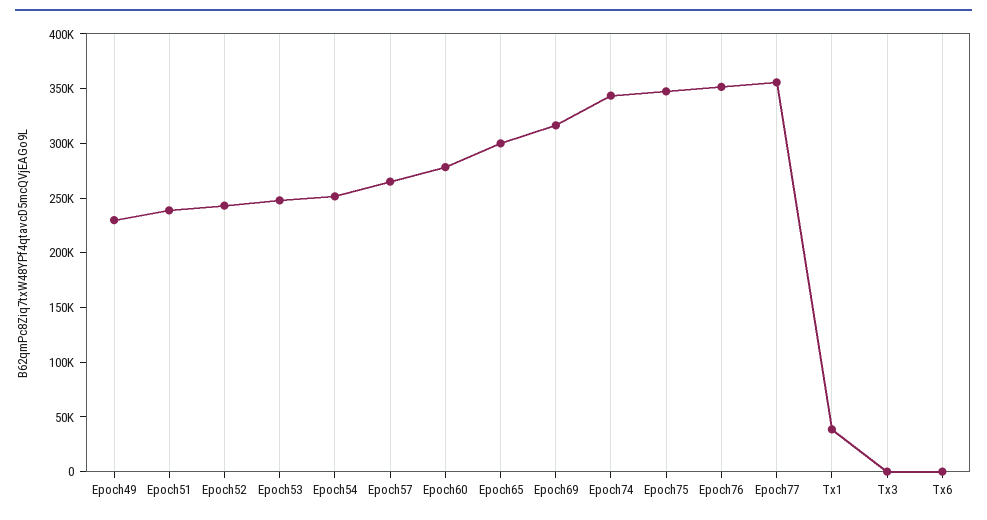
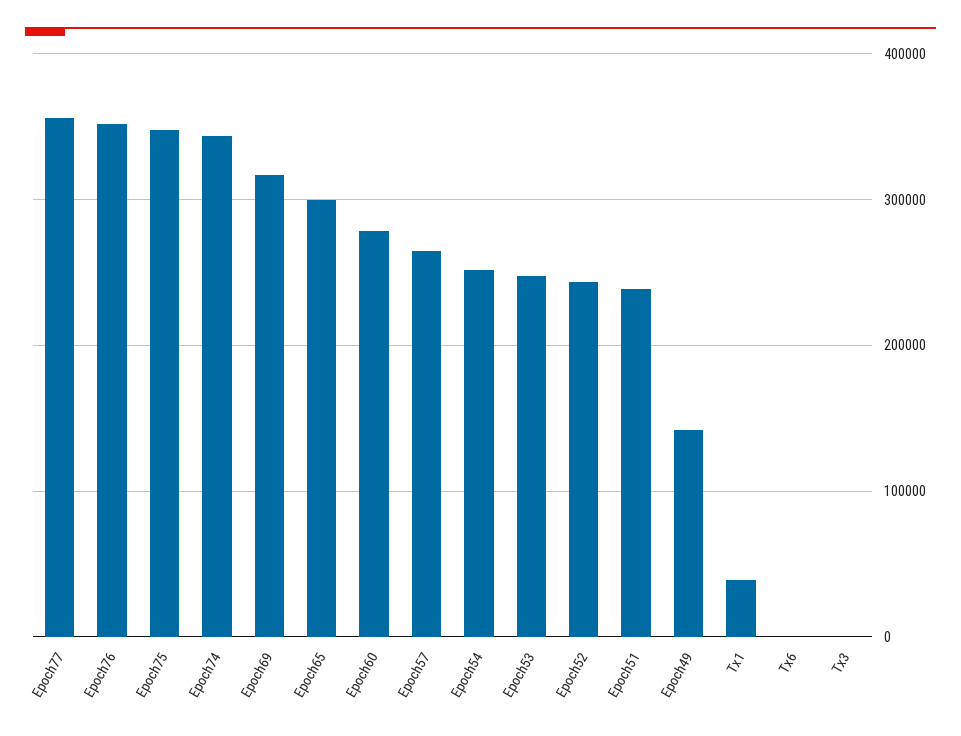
Epoch49: 230000 -> 140000

